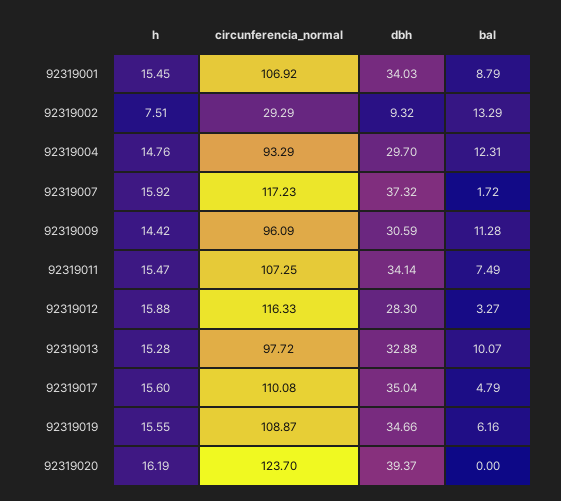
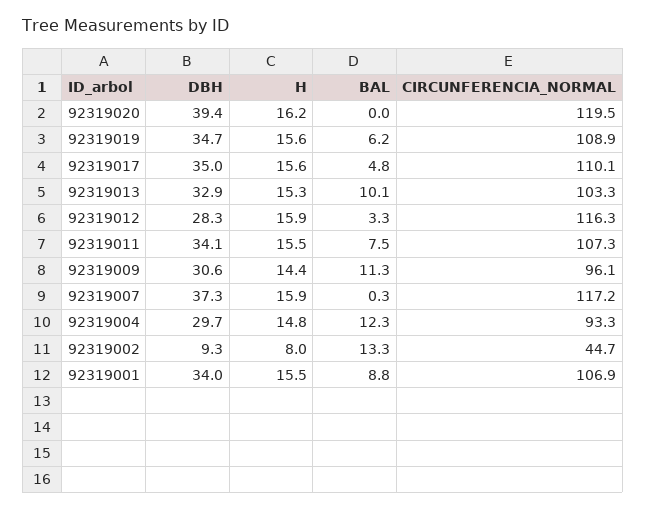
h, 92319002: 7.51 -> 8
circunferencia_normal, 92319002: 29.29 -> 44.7
bal, 92319007: 1.72 -> 0.3
circunferencia_normal, 92319013: 97.72 -> 103.3
circunferencia_normal, 92319020: 123.7 -> 119.5

